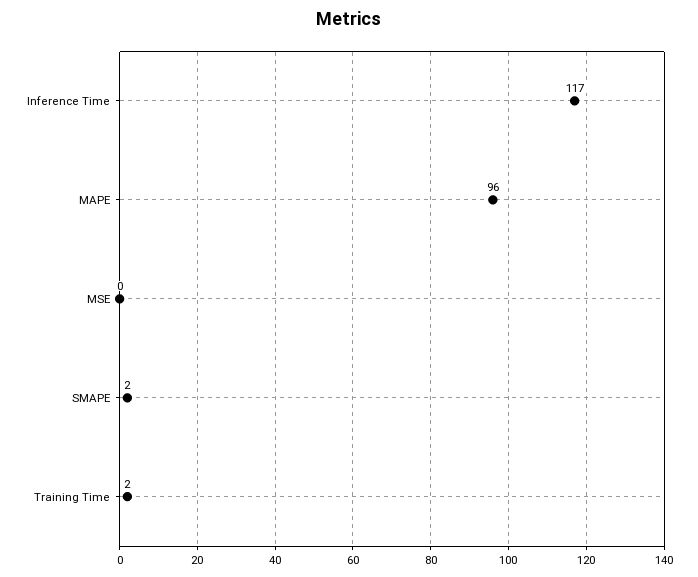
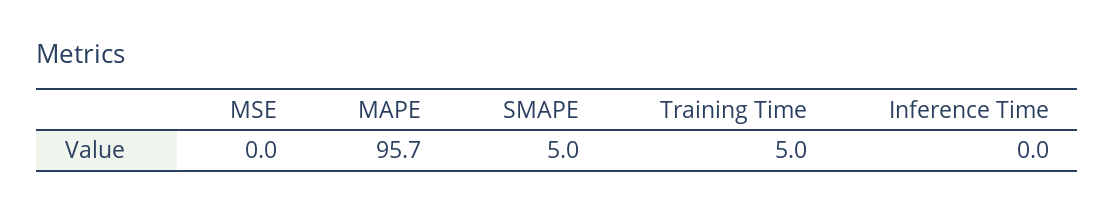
Inference Time: 117 -> 0
SMAPE: 2 -> 5
Training Time: 2 -> 5

